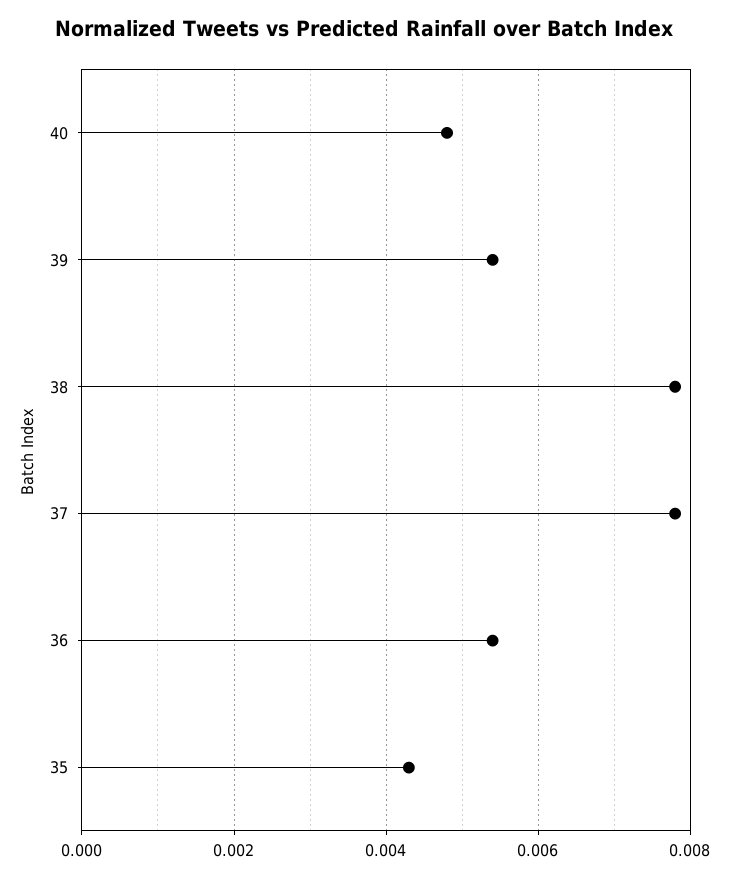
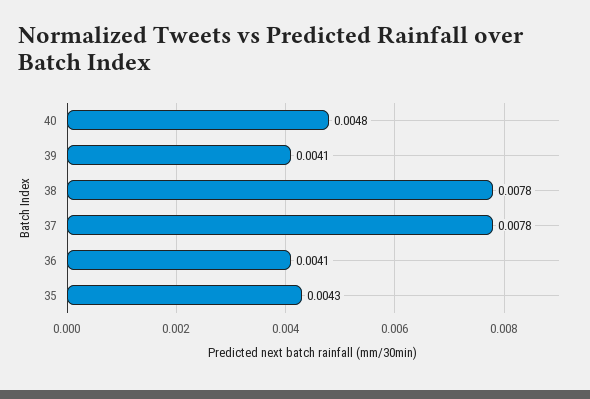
39: 0.0055 -> 0.0041
36: 0.0055 -> 0.0041

